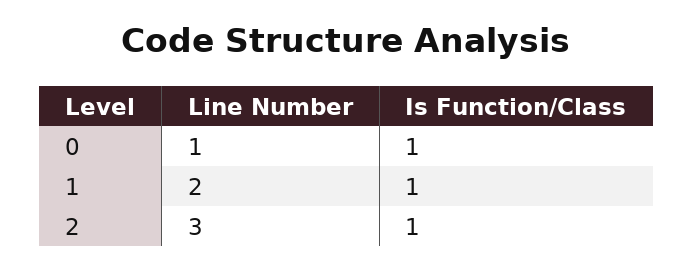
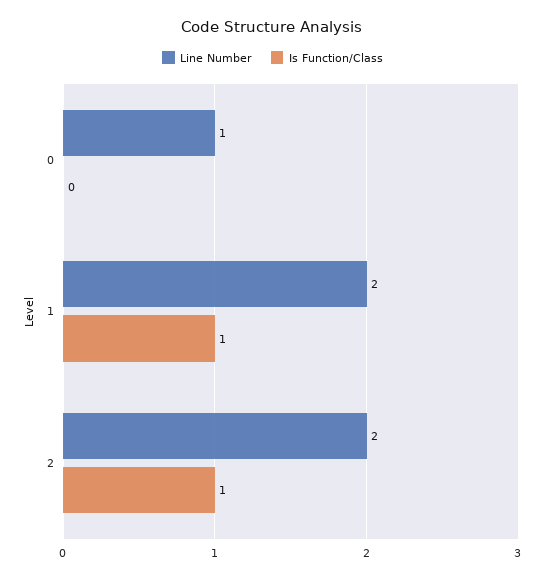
Is Function/Class, 0: 1 -> 0
Line Number, 2: 3 -> 2

